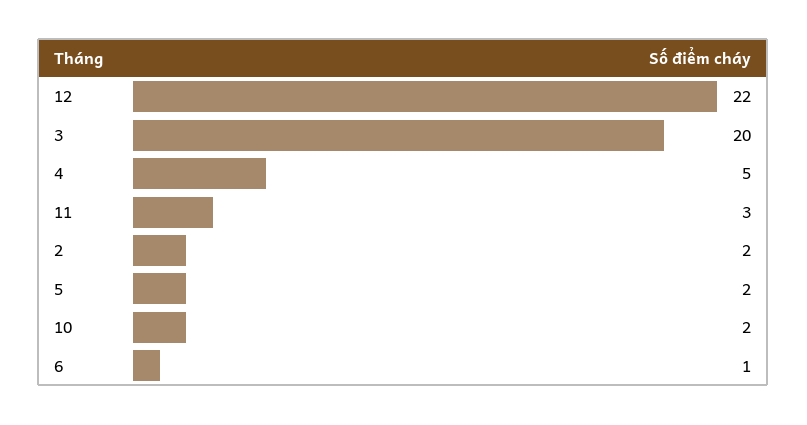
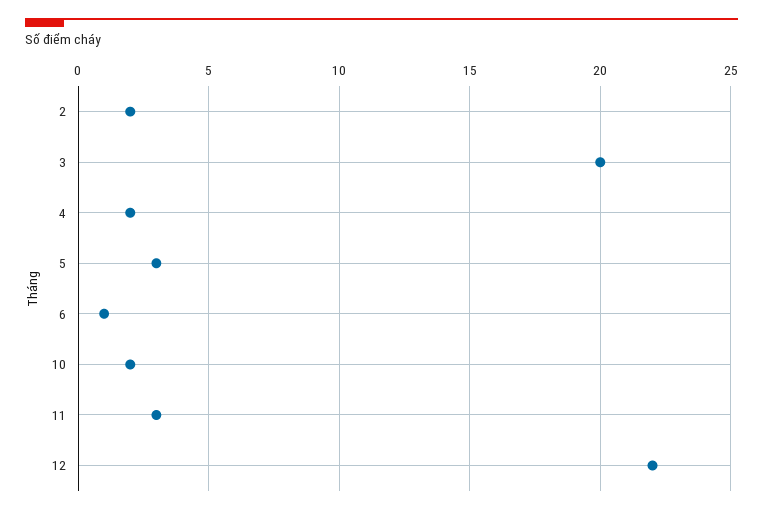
4: 5 -> 2
5: 2 -> 3

